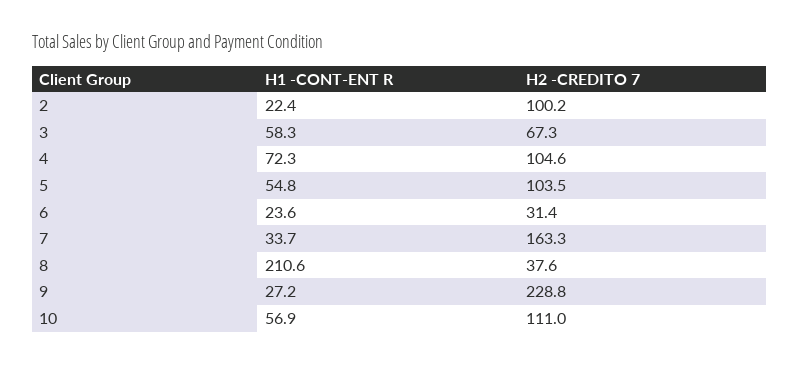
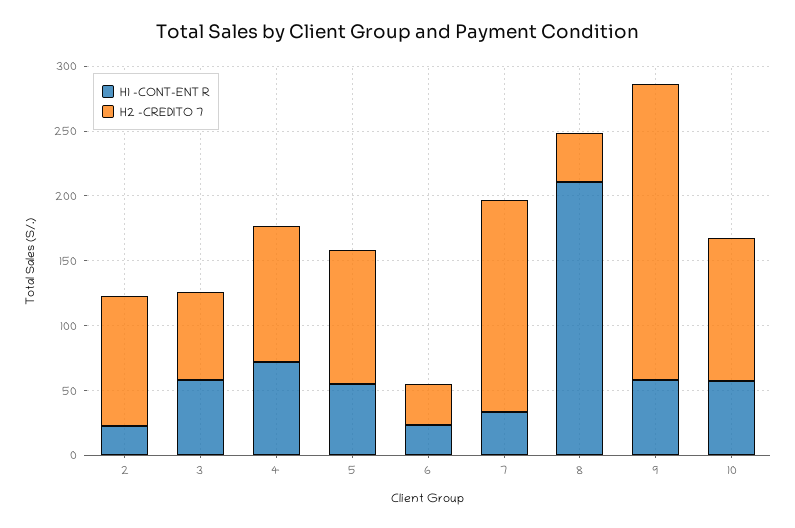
H1 -CONT-ENT R, 9: 27.2 -> 60

